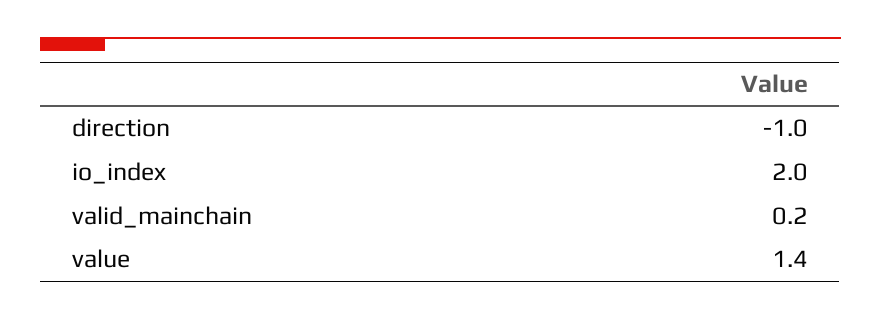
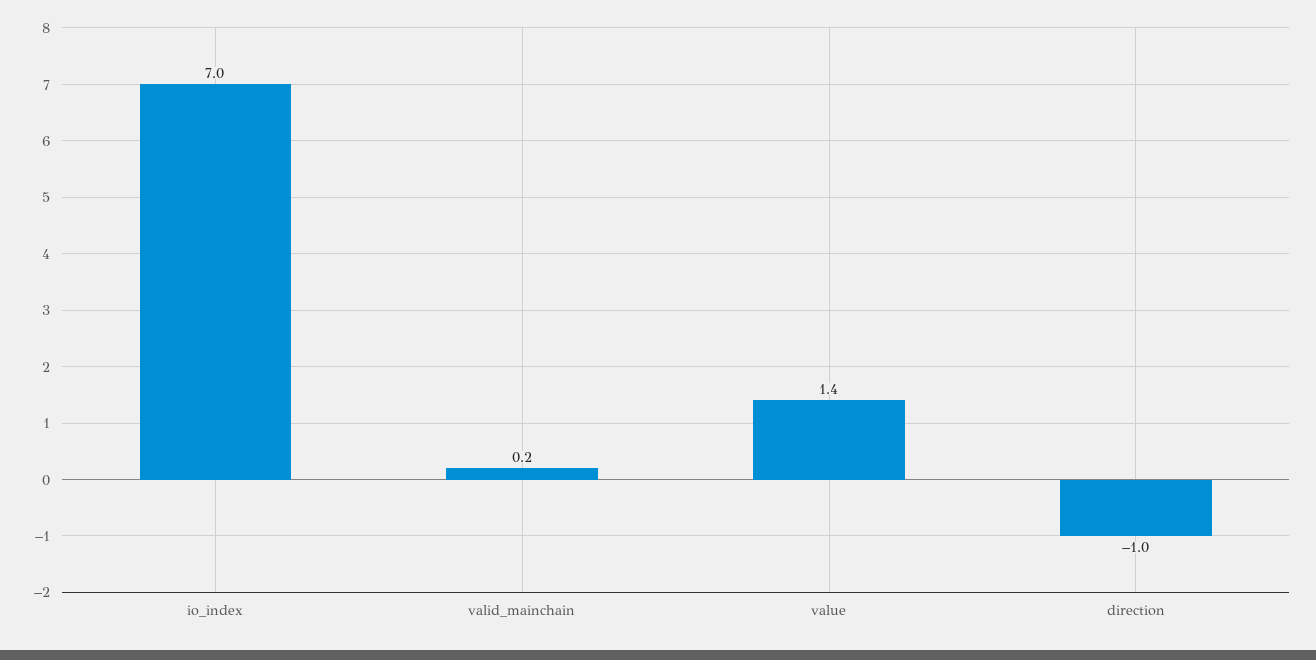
io_index: 2 -> 7

